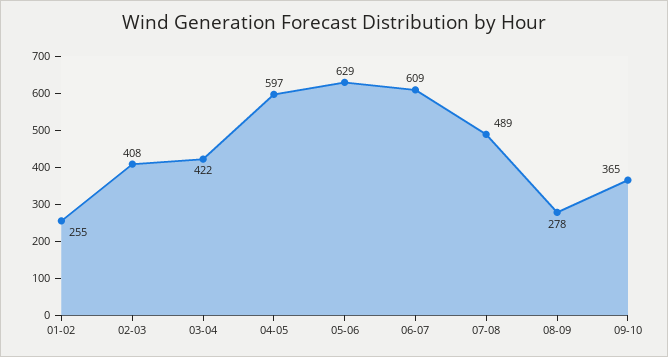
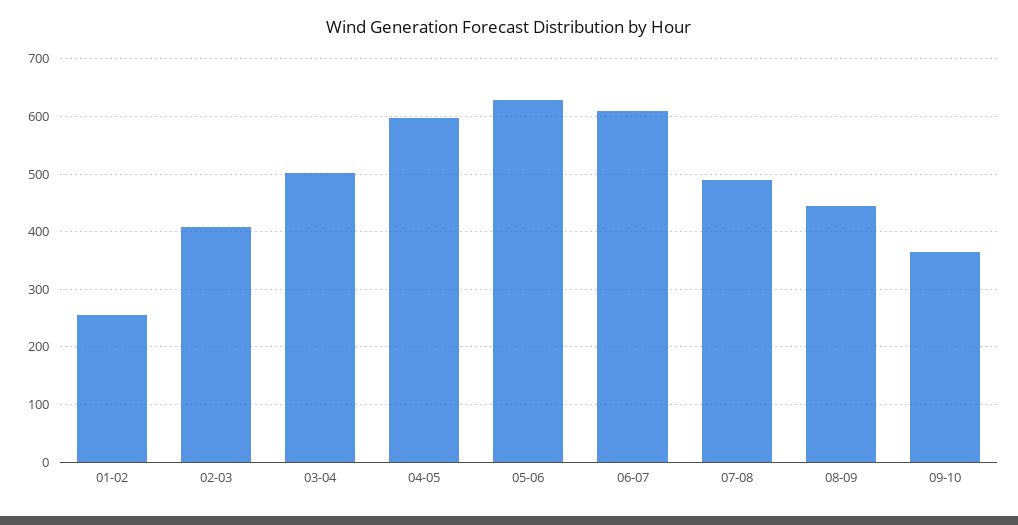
03-04: 422 -> 500
08-09: 278 -> 440

